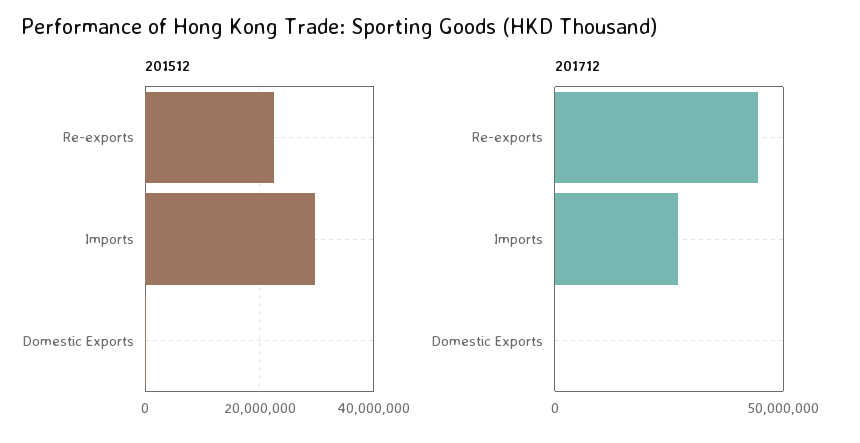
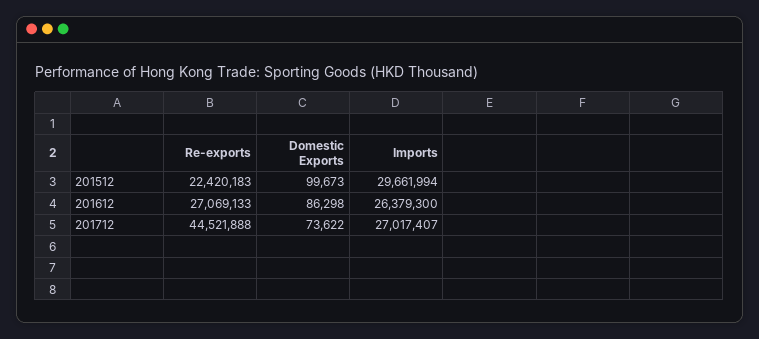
201612, Re-exports: none -> 27069133
201612, Domestic Exports: none -> 86298
201612, Imports: none -> 26379300

